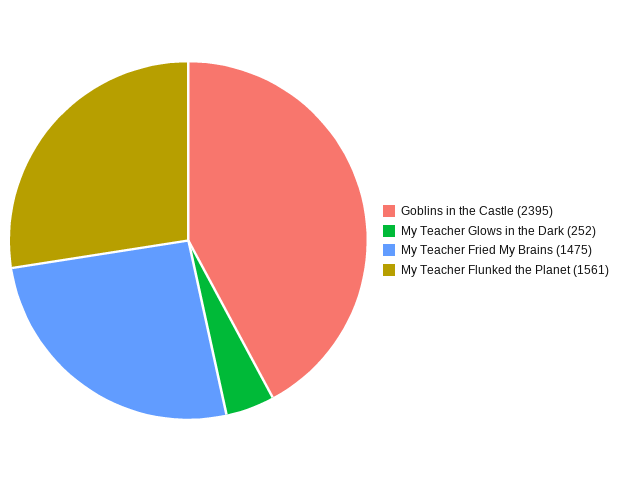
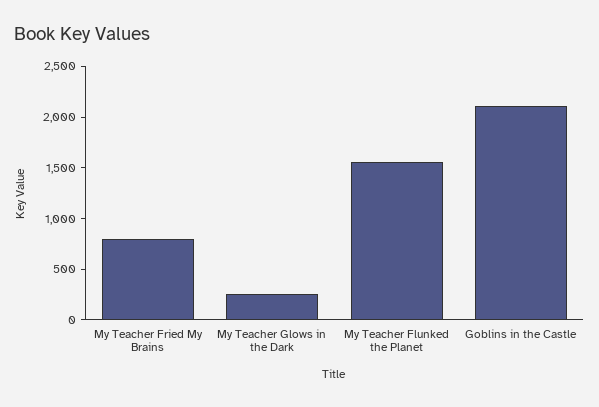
Goblins in the Castle: 2395 -> 2100
My Teacher Fried My Brains: 1475 -> 800

